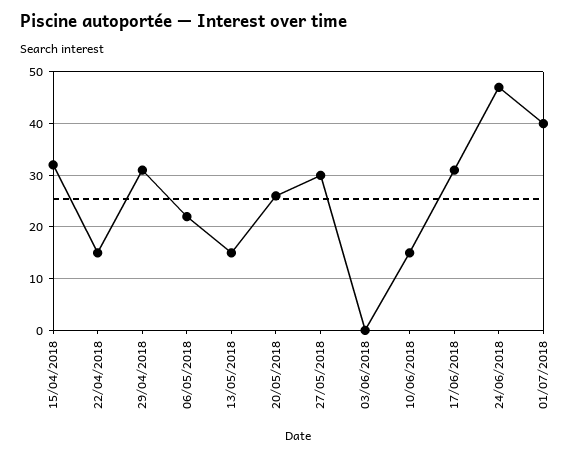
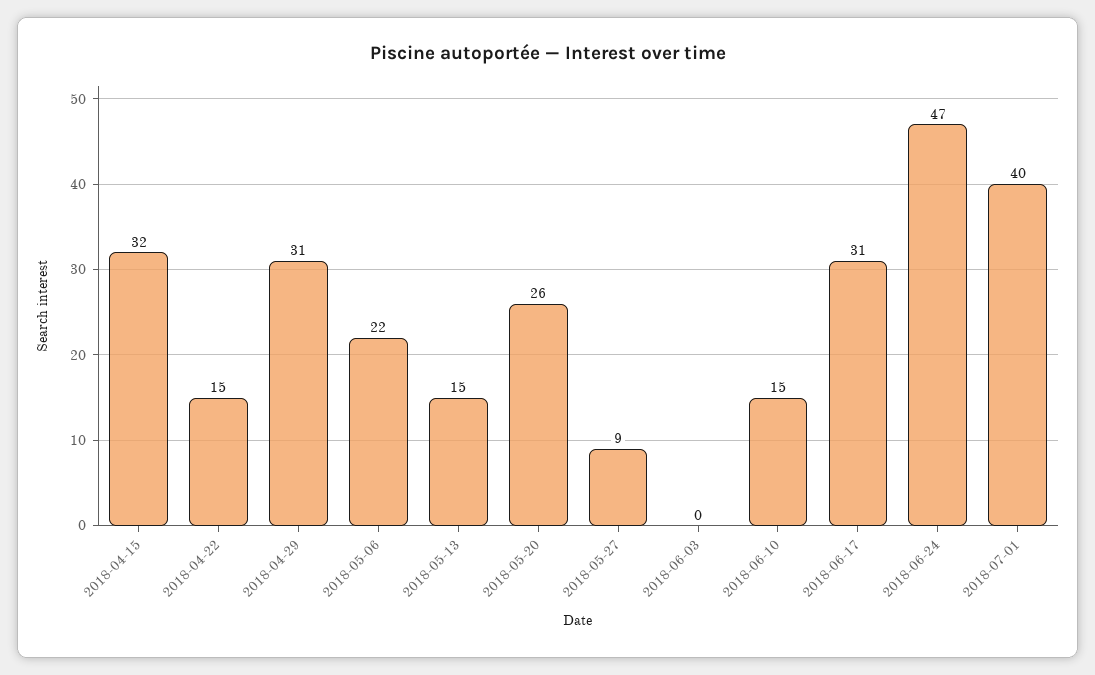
27/05/2018: 30 -> 9

